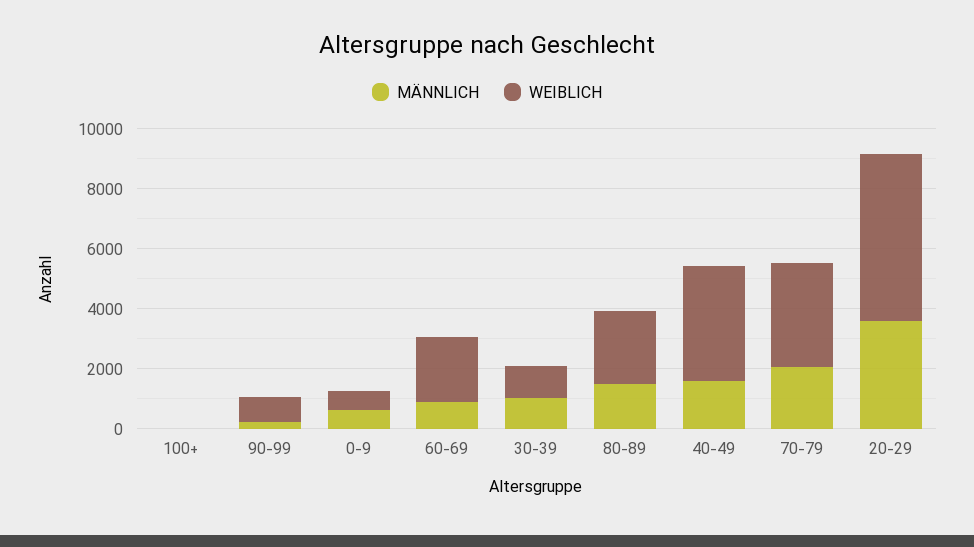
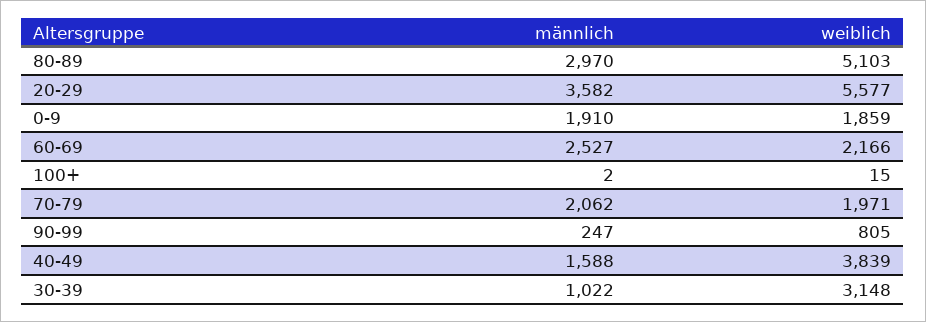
MÄNNLICH, 0-9: 500 -> 1910
WEIBLICH, 0-9: 500 -> 1859
MÄNNLICH, 60-69: 1000 -> 2527
WEIBLICH, 30-39: 1000 -> 3148
MÄNNLICH, 80-89: 1500 -> 2970
WEIBLICH, 80-89: 2500 -> 5103
WEIBLICH, 70-79: 3500 -> 1971

